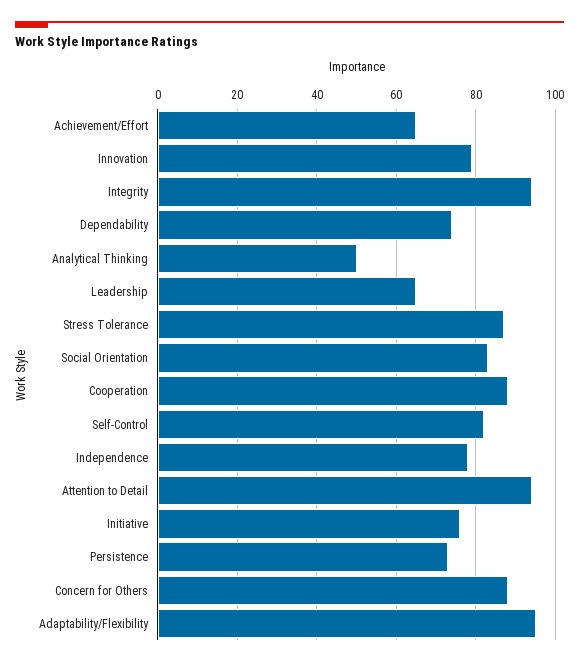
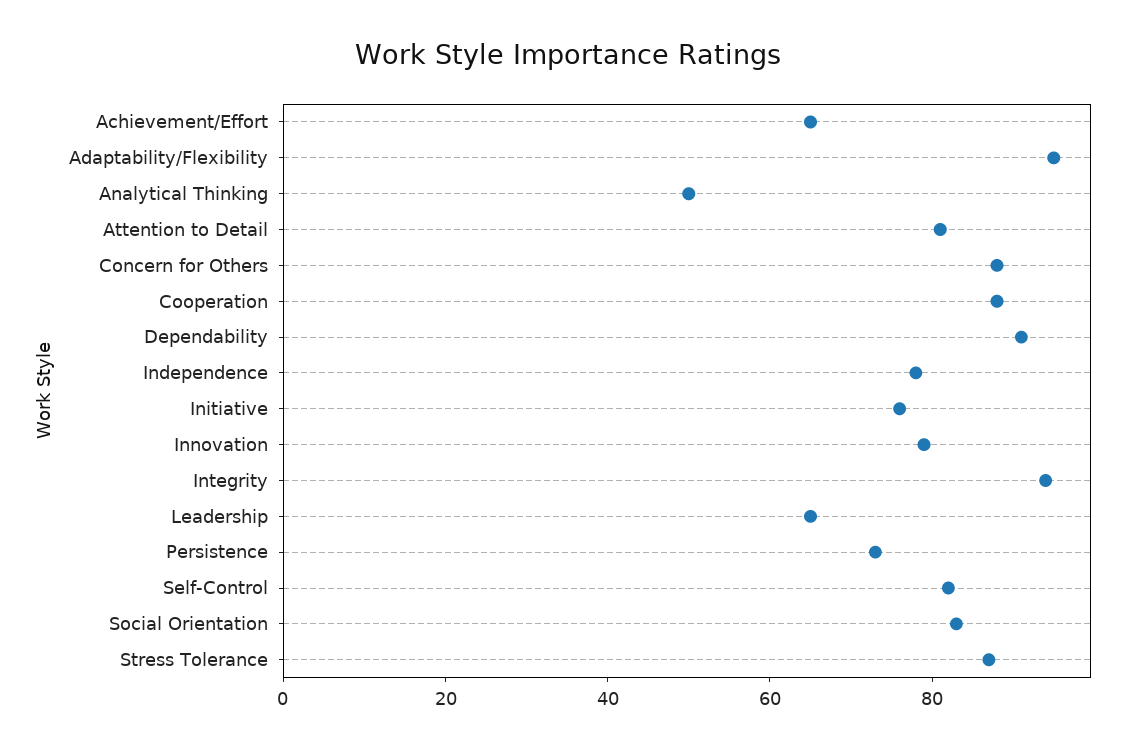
Dependability: 75 -> 90
Attention to Detail: 95 -> 80

